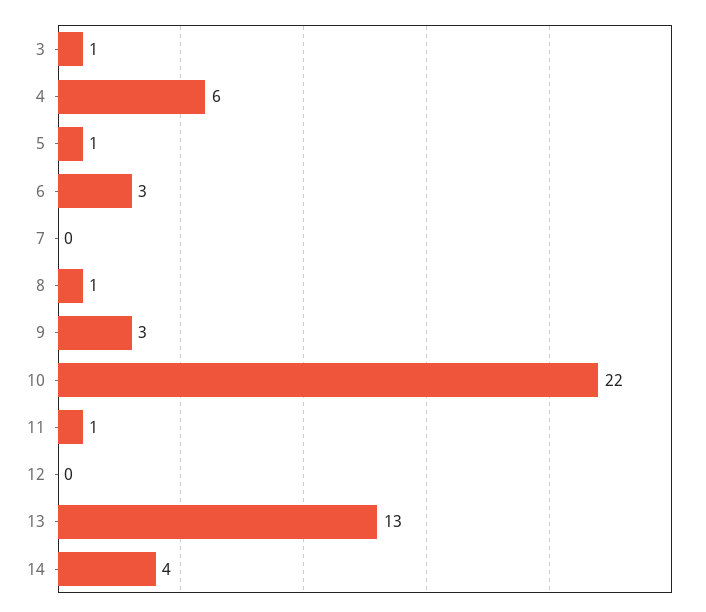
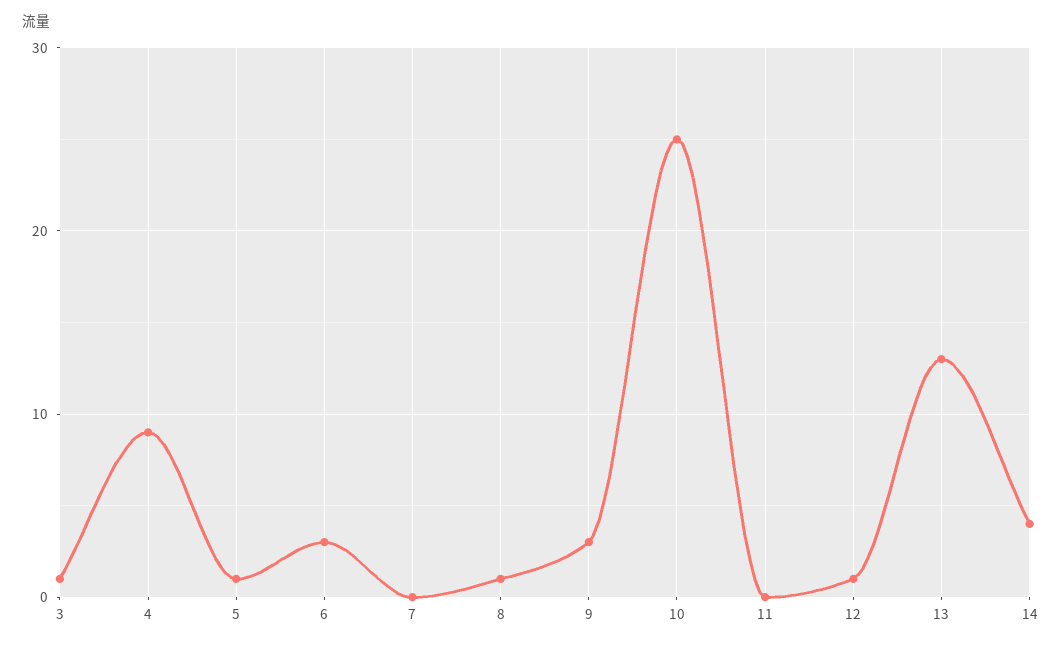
4: 6 -> 9
10: 22 -> 25
11: 1 -> 0
12: 0 -> 1

